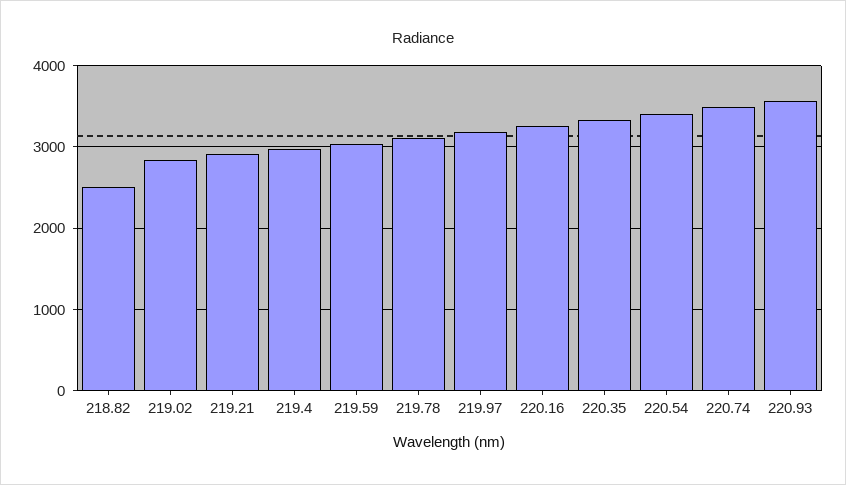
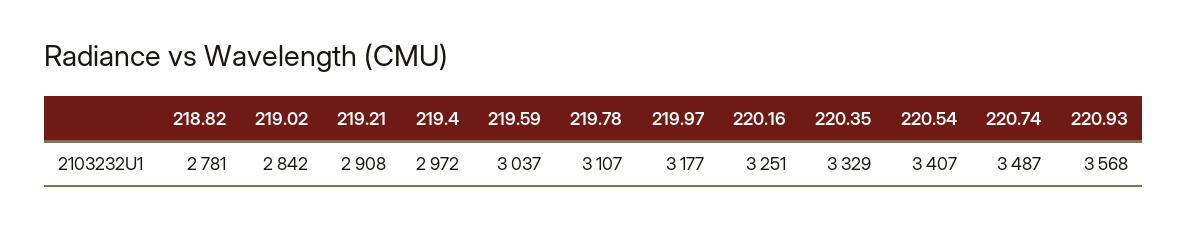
218.82: 2500 -> 2781

